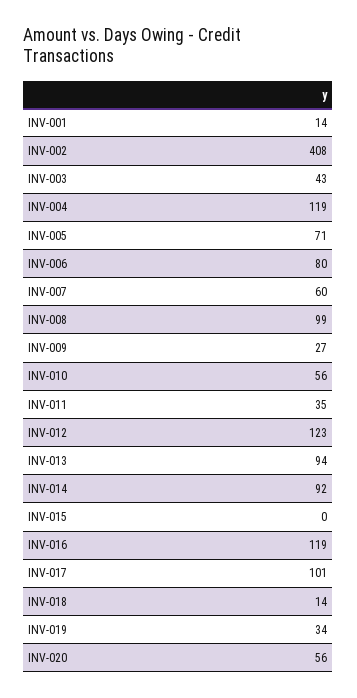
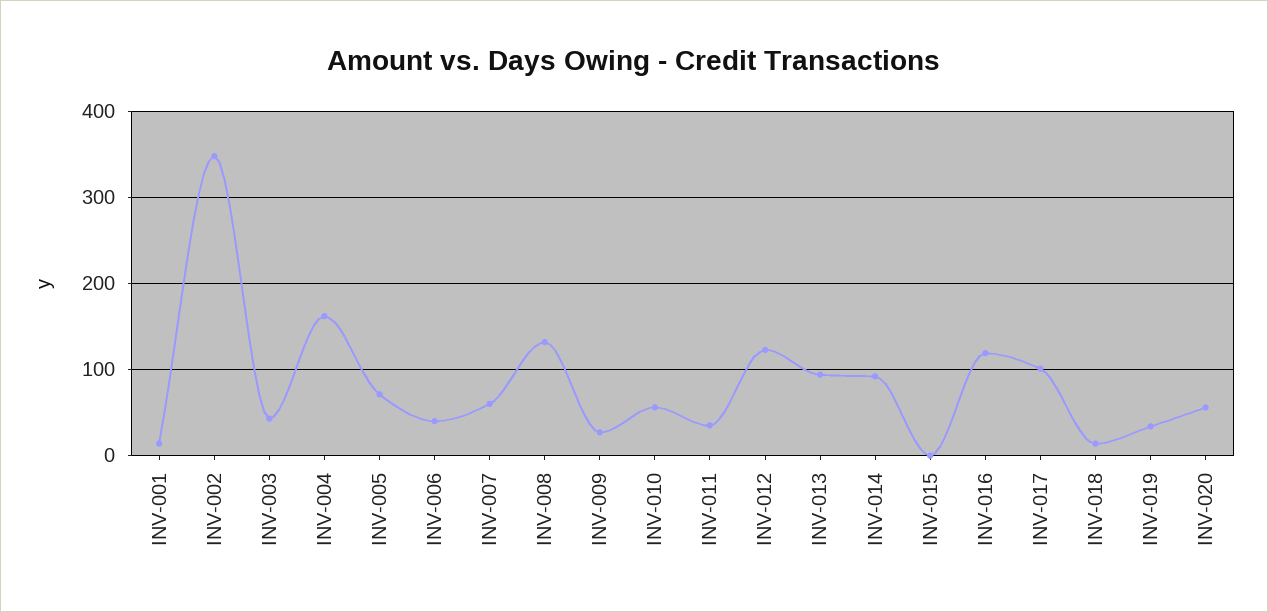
INV-002: 408 -> 350
INV-004: 119 -> 160
INV-006: 80 -> 40
INV-008: 99 -> 130

